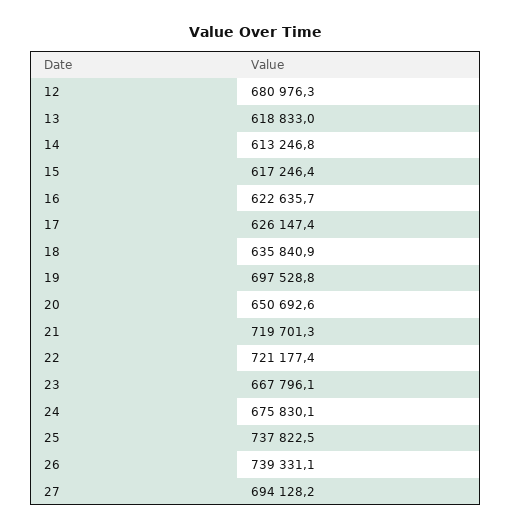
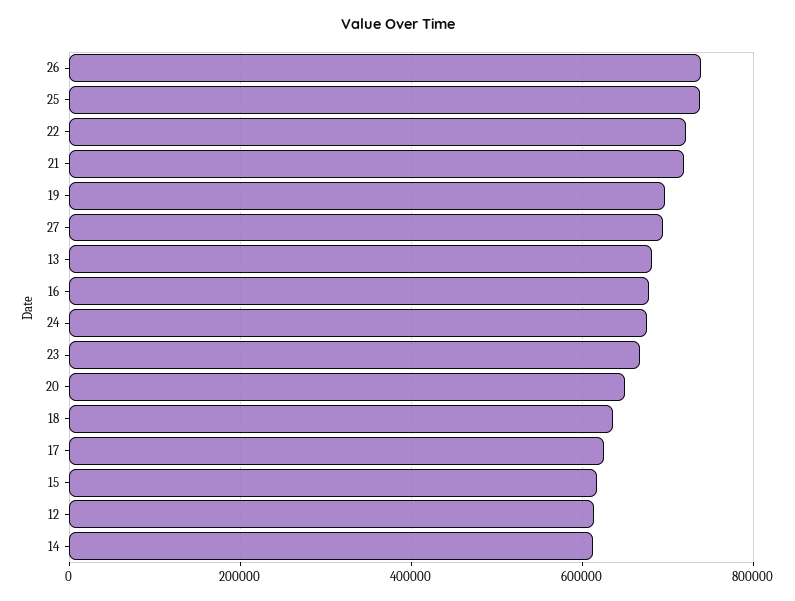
12: 680976.3 -> 620000
13: 618833 -> 680000
16: 622635.7 -> 680000

